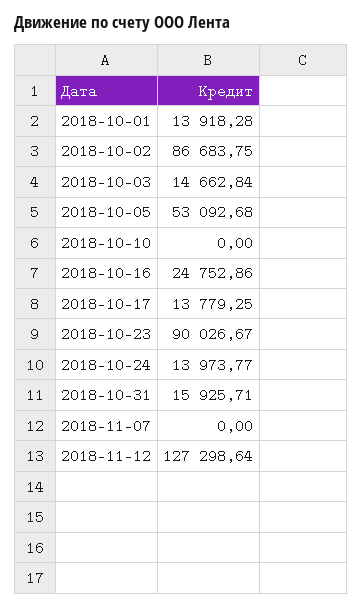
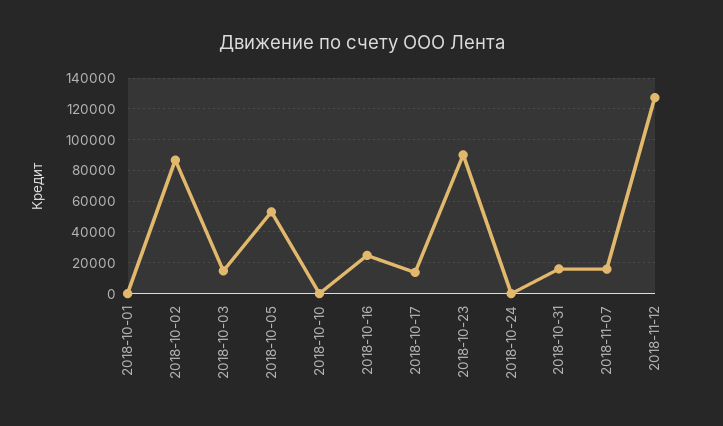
2018-10-01: 13918.28 -> 0
2018-10-24: 13973.77 -> 0
2018-11-07: 0 -> 15000

